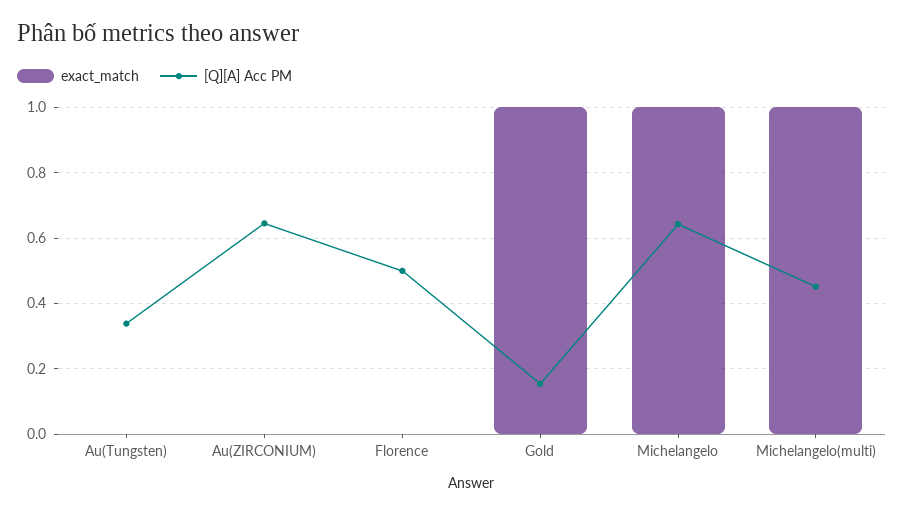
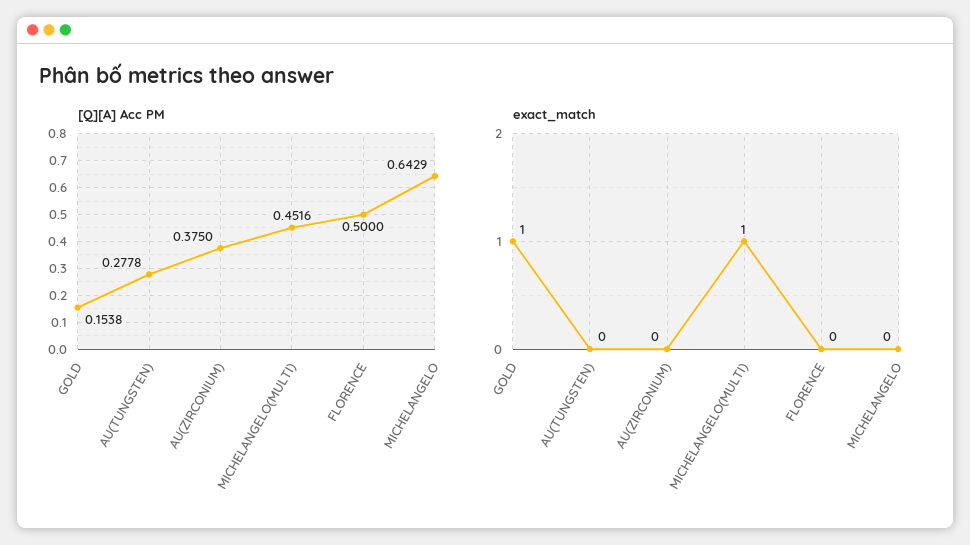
[Q][A] Acc PM, Au(Tungsten): 0.34 -> 0.2778
[Q][A] Acc PM, Au(ZIRCONIUM): 0.64 -> 0.375
exact_match, Michelangelo: 1 -> 0

